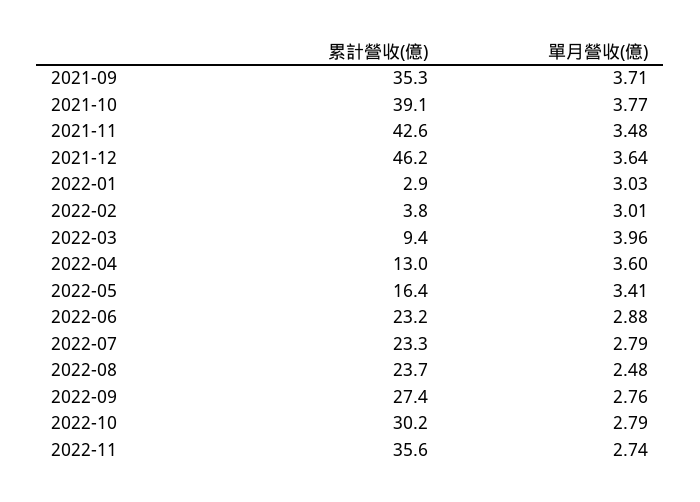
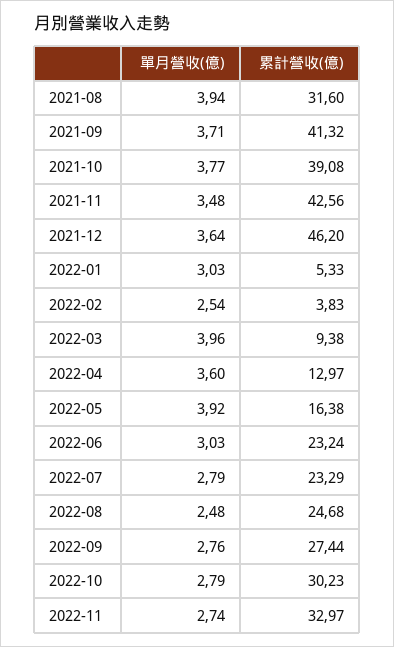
累計營收(億), 2021-09: 35.3 -> 41.32
累計營收(億), 2022-01: 2.9 -> 5.33
單月營收(億), 2022-02: 3.01 -> 2.54
單月營收(億), 2022-05: 3.41 -> 3.92
單月營收(億), 2022-06: 2.88 -> 3.03
累計營收(億), 2022-08: 23.7 -> 24.68
累計營收(億), 2022-11: 35.6 -> 32.97
單月營收(億), 2021-08: none -> 3.94
累計營收(億), 2021-08: none -> 31.6

